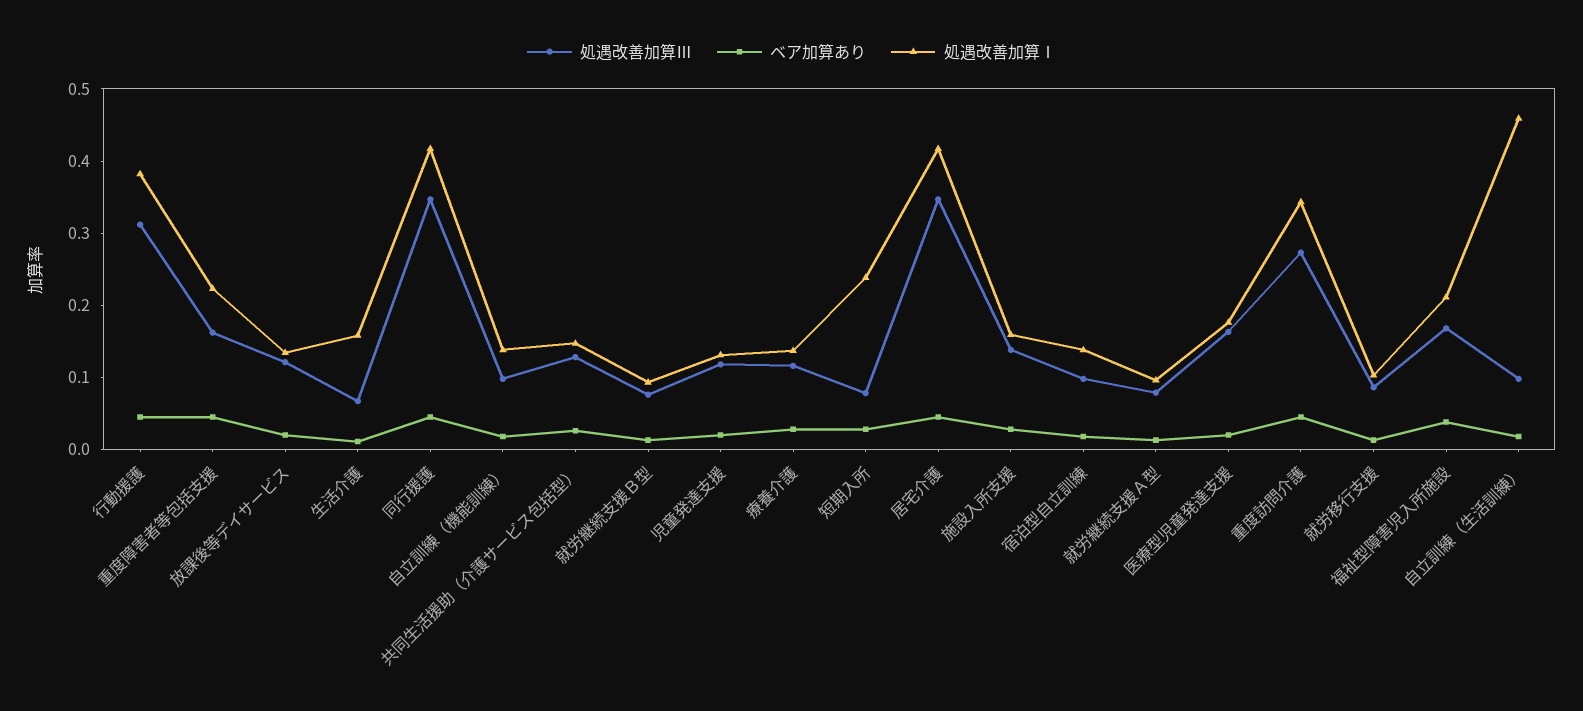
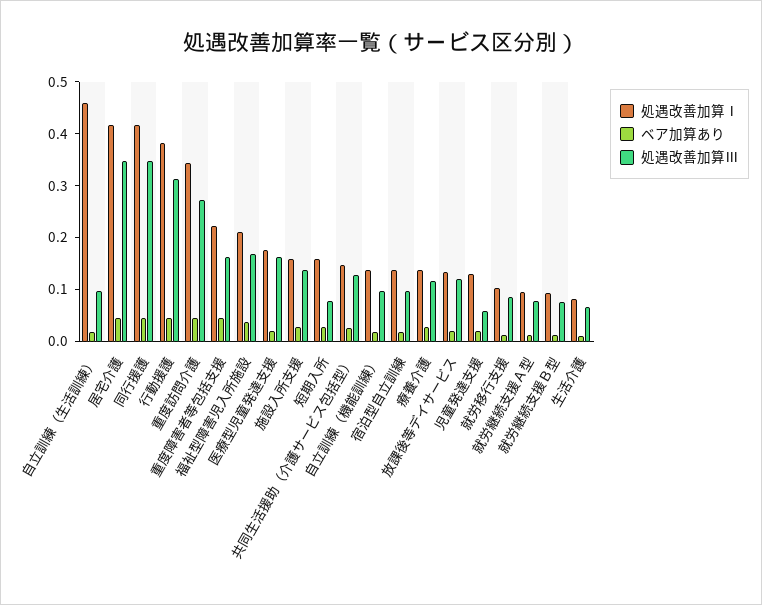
処遇改善加算Ⅰ, 生活介護: 0.16 -> 0.08
処遇改善加算Ⅲ, 児童発達支援: 0.12 -> 0.06
処遇改善加算Ⅰ, 短期入所: 0.24 -> 0.16

